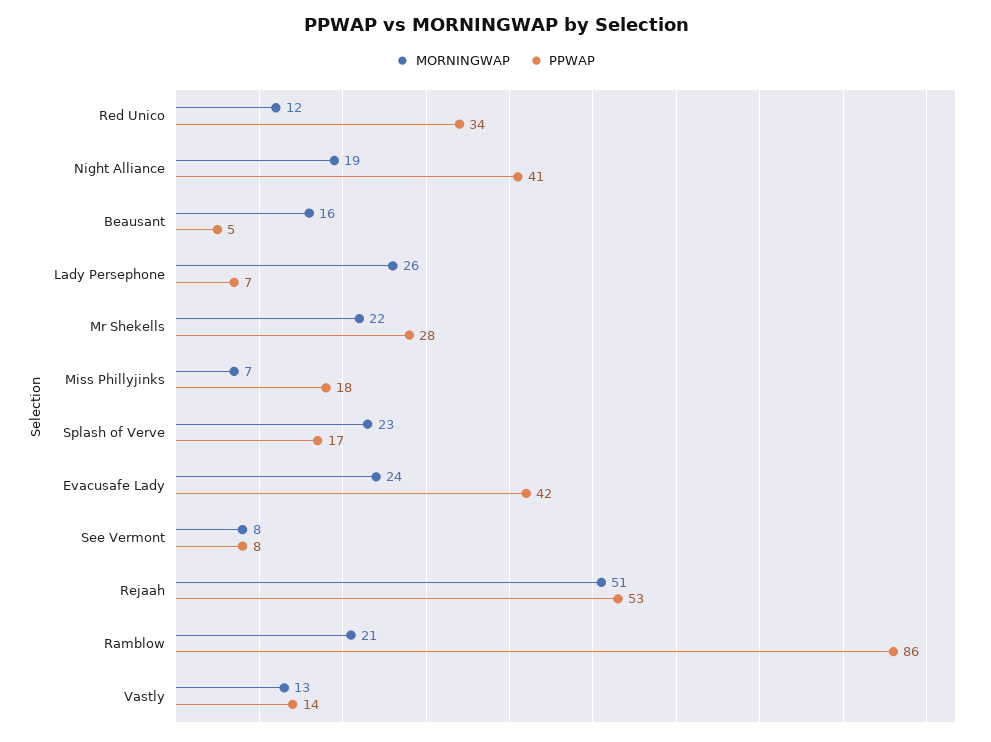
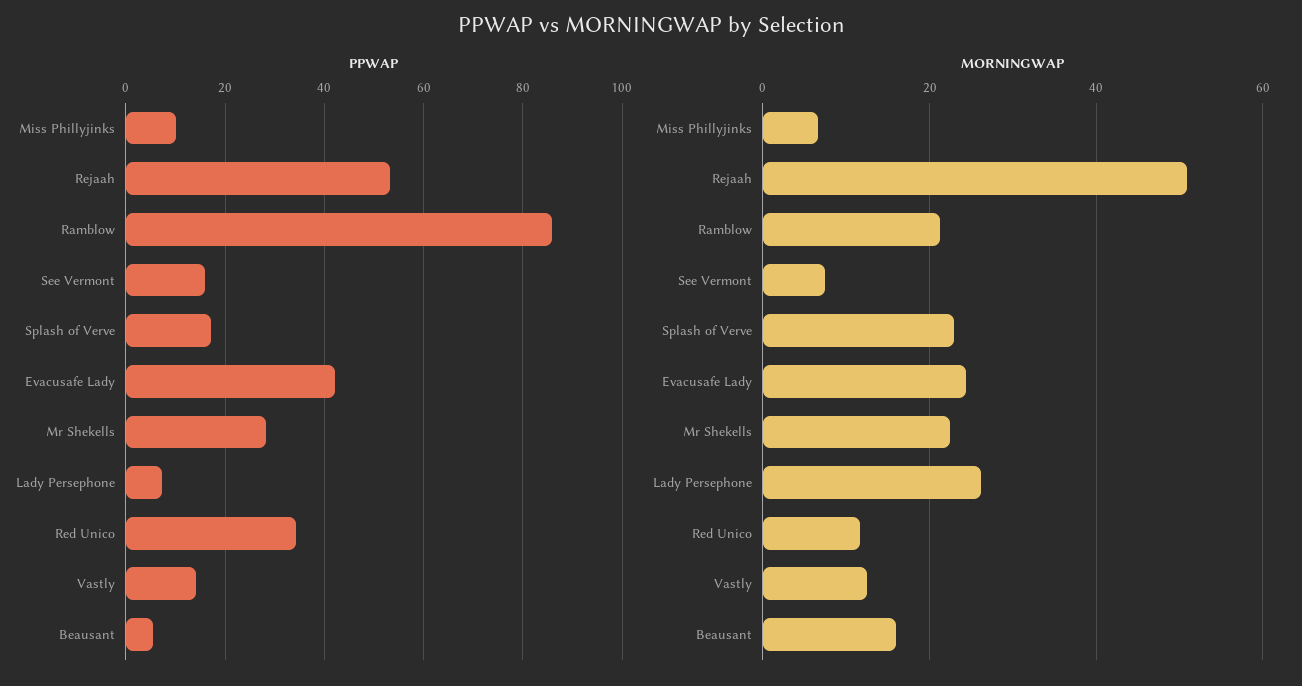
MORNINGWAP, Night Alliance: 19 -> none
PPWAP, Night Alliance: 41 -> none
PPWAP, Miss Phillyjinks: 18 -> 10
PPWAP, See Vermont: 8 -> 16

